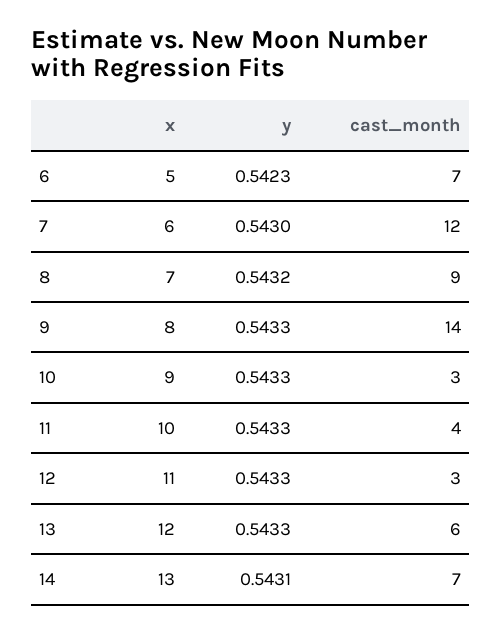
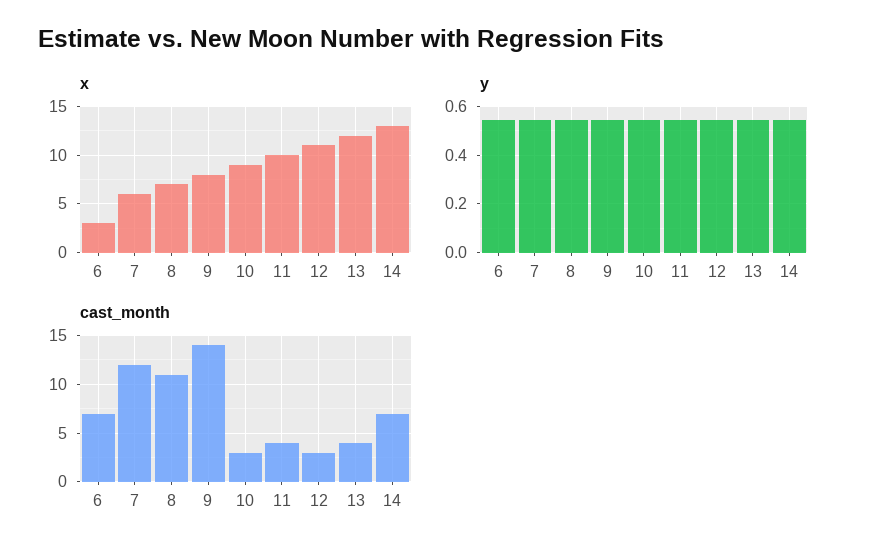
x, 6: 5 -> 3
cast_month, 8: 9 -> 11
cast_month, 13: 6 -> 4

